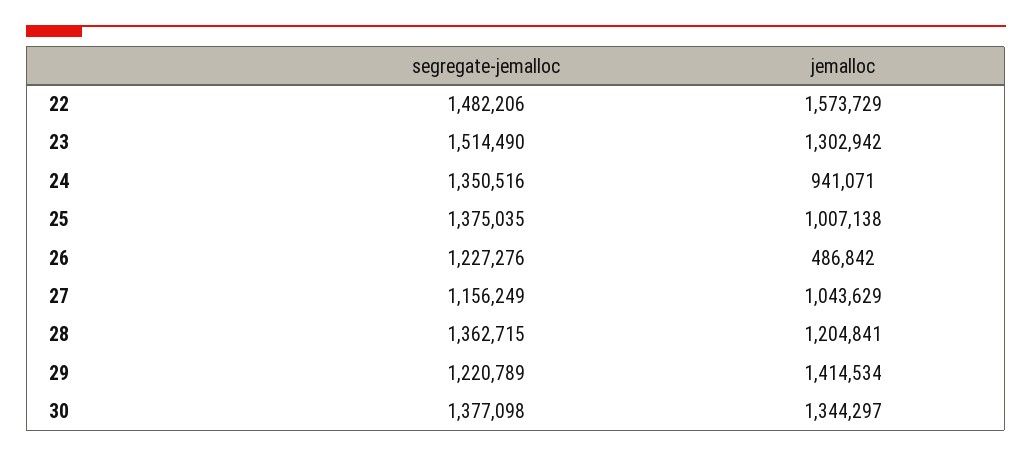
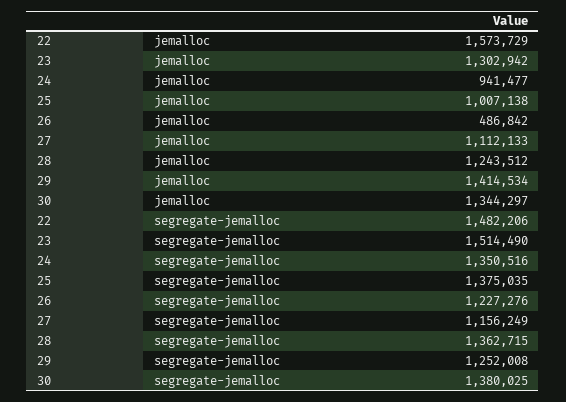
jemalloc, 24: 941071 -> 941477
jemalloc, 27: 1043629 -> 1112133
jemalloc, 28: 1204841 -> 1243512
segregate-jemalloc, 29: 1220789 -> 1252008
segregate-jemalloc, 30: 1377098 -> 1380025

